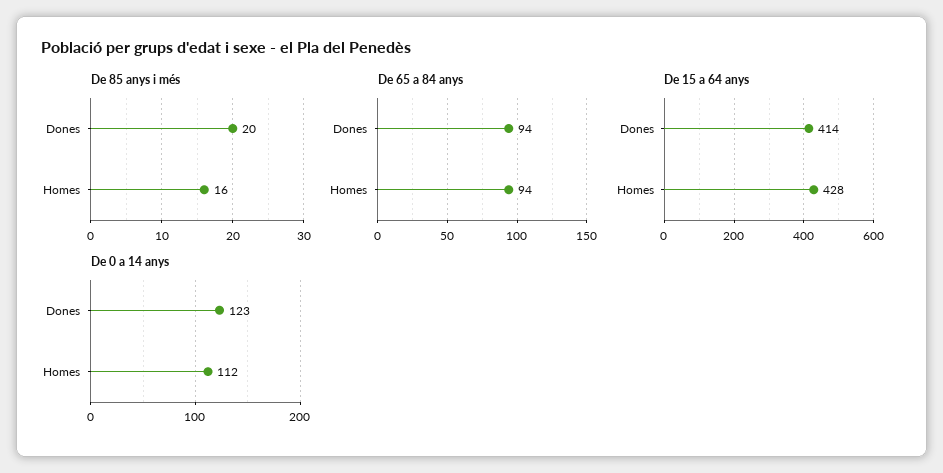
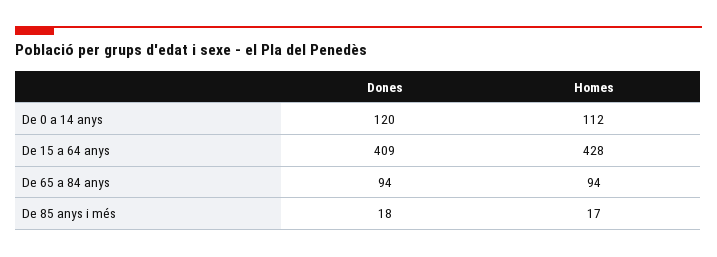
De 85 anys i més, Dones: 20 -> 18
De 85 anys i més, Homes: 16 -> 17
De 15 a 64 anys, Dones: 414 -> 409
De 0 a 14 anys, Dones: 123 -> 120

